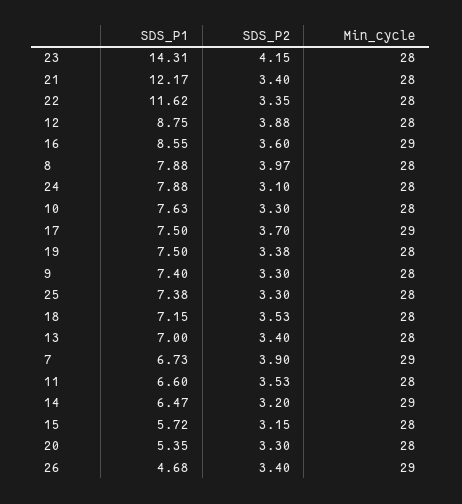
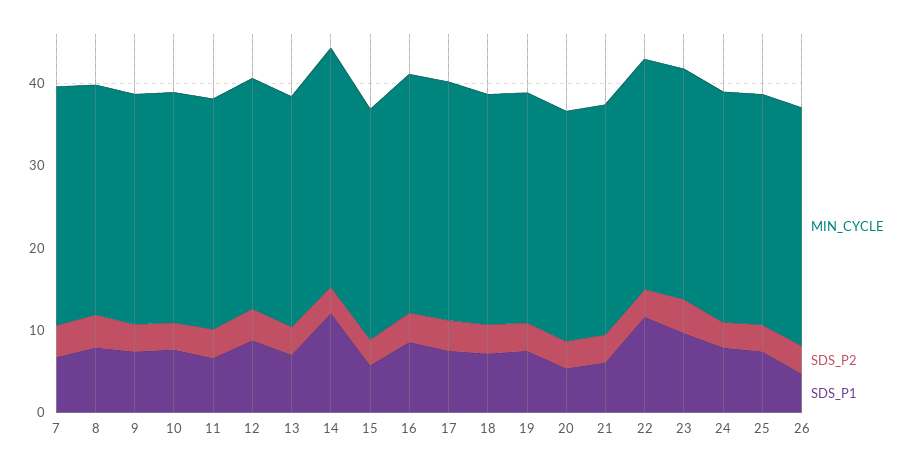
SDS_P1, 23: 14.31 -> 10
SDS_P1, 21: 12.17 -> 6
SDS_P1, 14: 6.47 -> 12

